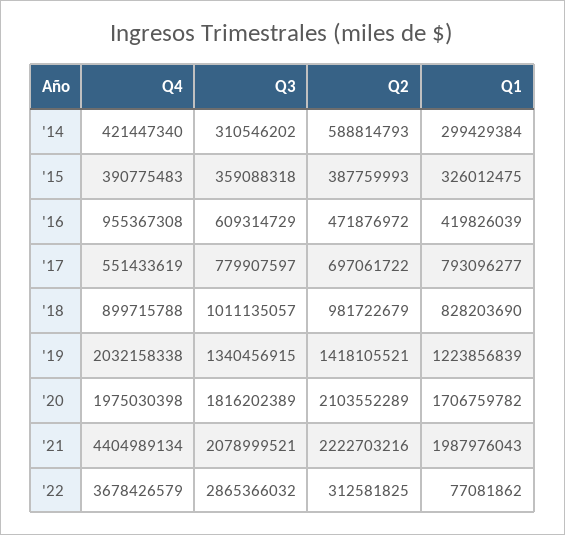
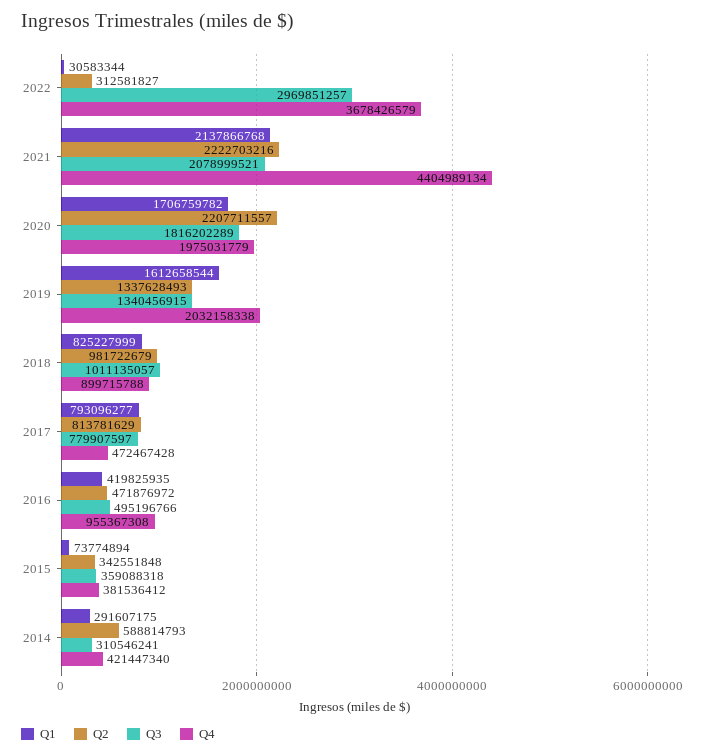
Q3, '14: 310546202 -> 310546241
Q1, '14: 299429384 -> 291607175
Q4, '15: 390775483 -> 381536412
Q2, '15: 387759993 -> 342551848
Q1, '15: 326012475 -> 73774894
Q3, '16: 609314729 -> 495196766
Q1, '16: 419826039 -> 419825935
Q4, '17: 551433619 -> 472467428
Q2, '17: 697061722 -> 813781629
Q1, '18: 828203690 -> 825227999
Q2, '19: 1418105521 -> 1337628493
Q1, '19: 1223856839 -> 1612658544
Q4, '20: 1975030398 -> 1975031779
Q3, '20: 1816202389 -> 1816202289
Q2, '20: 2103552289 -> 2207711557
Q1, '21: 1987976043 -> 2137866768
Q3, '22: 2865366032 -> 2969851257
Q2, '22: 312581825 -> 312581827
Q1, '22: 77081862 -> 30583344

